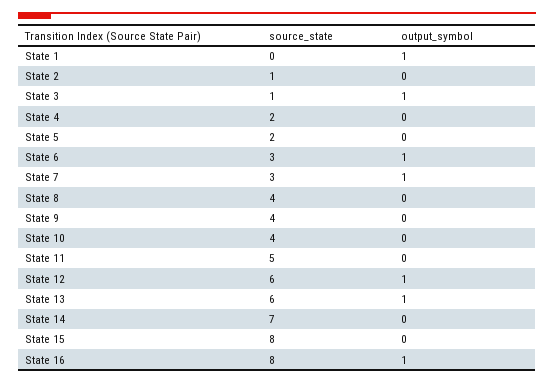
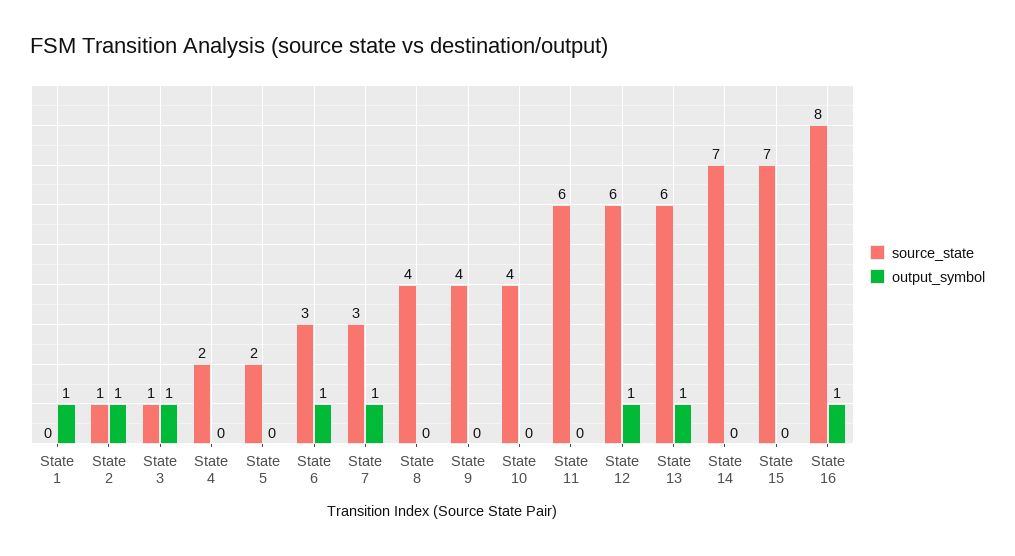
output_symbol, State 2: 0 -> 1
source_state, State 11: 5 -> 6
source_state, State 15: 8 -> 7

